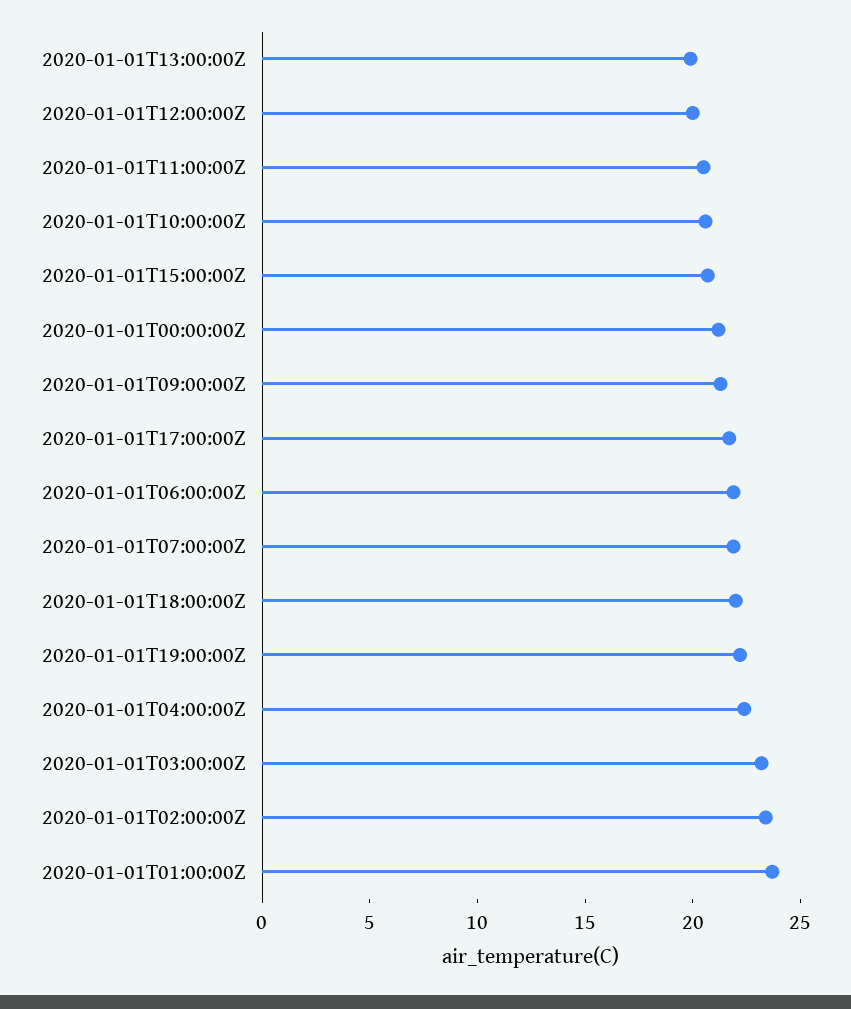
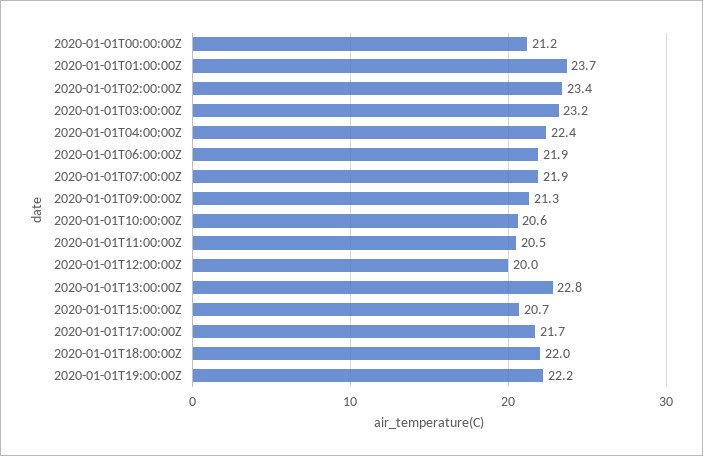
2020-01-01T13:00:00Z: 20 -> 22.8

